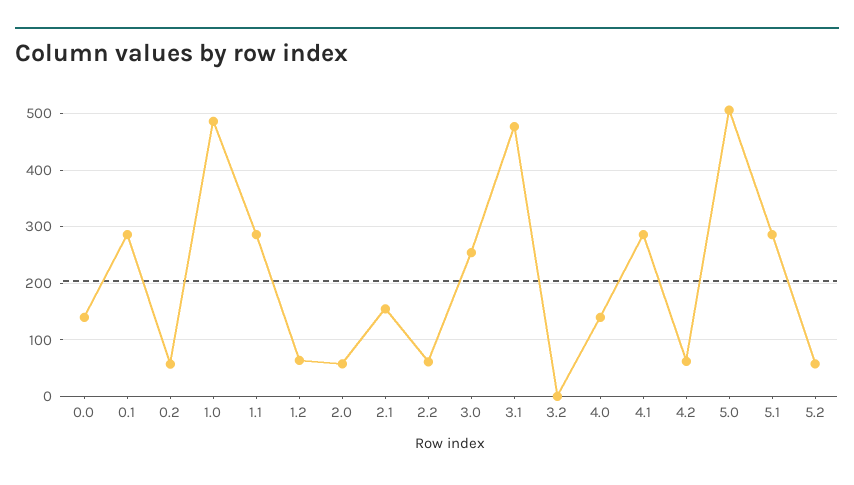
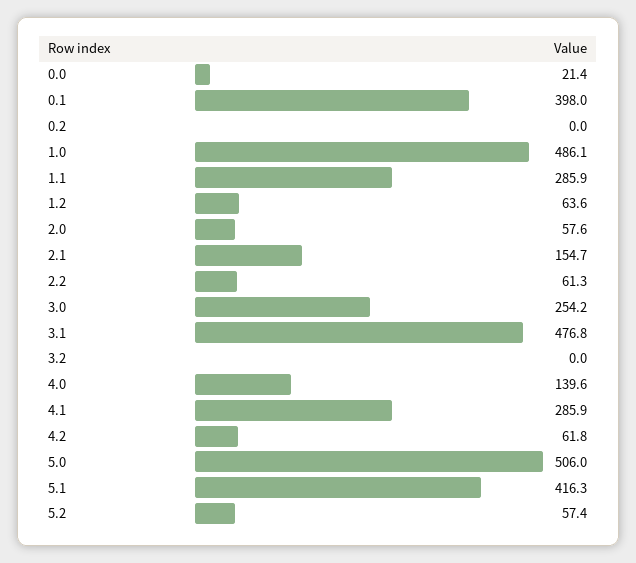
0.0: 140 -> 21.4
0.1: 280 -> 398
0.2: 60 -> 0
5.1: 280 -> 416.3

